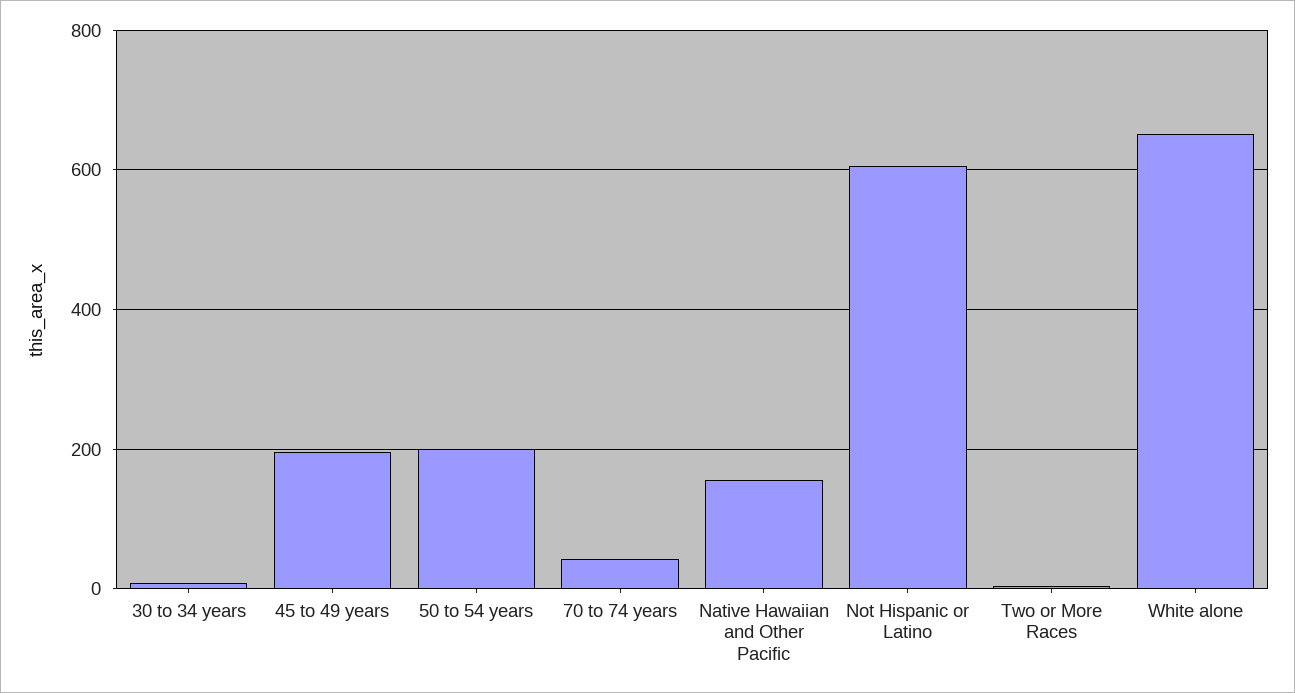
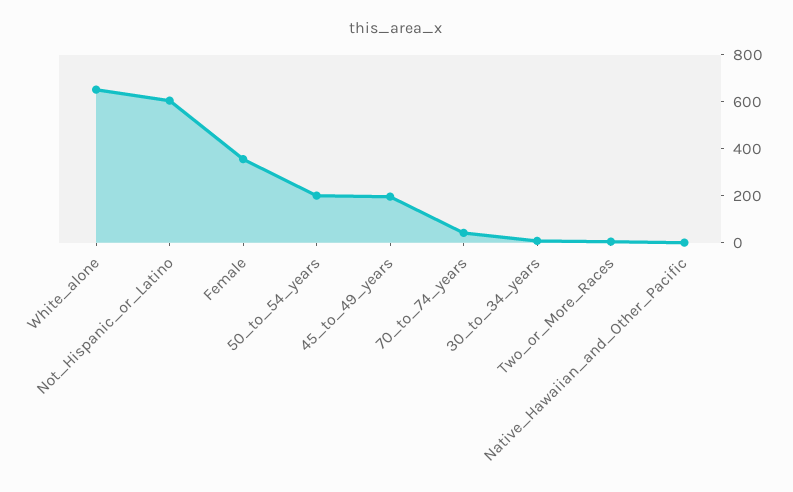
Native Hawaiian and Other Pacific: 160 -> 0
Female: none -> 350

